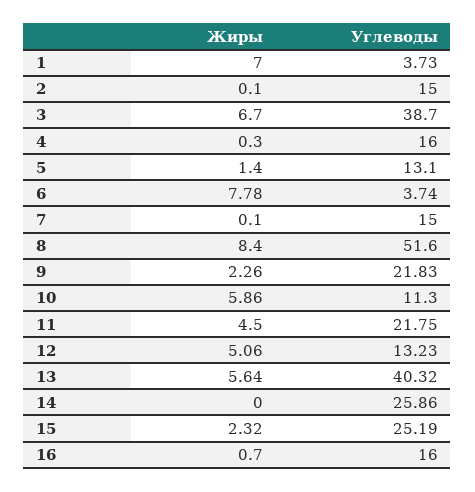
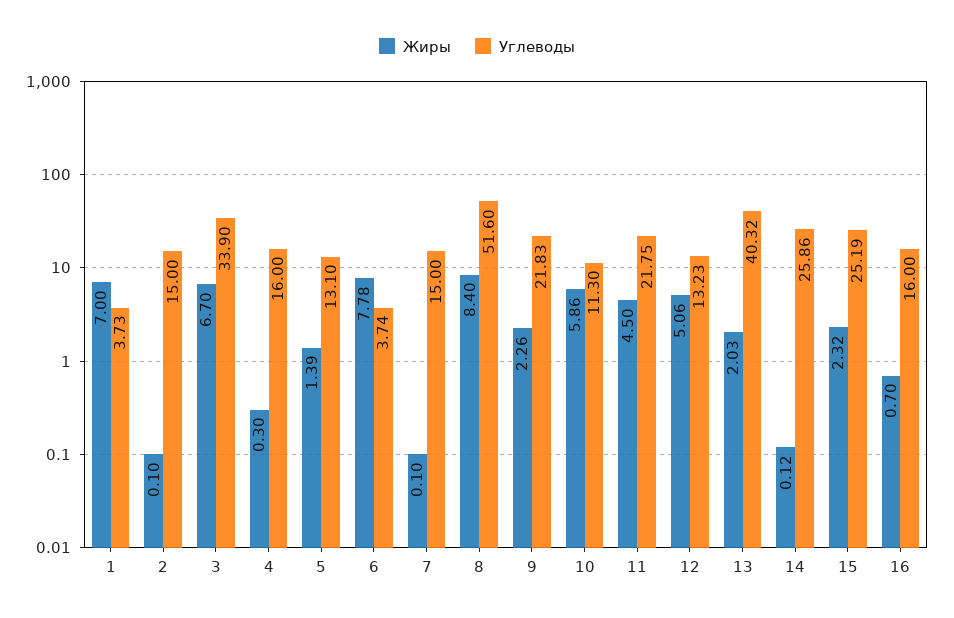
Углеводы, 3: 38.7 -> 33.9
Жиры, 5: 1.4 -> 1.39
Жиры, 13: 5.64 -> 2.03
Жиры, 14: 0 -> 0.12

